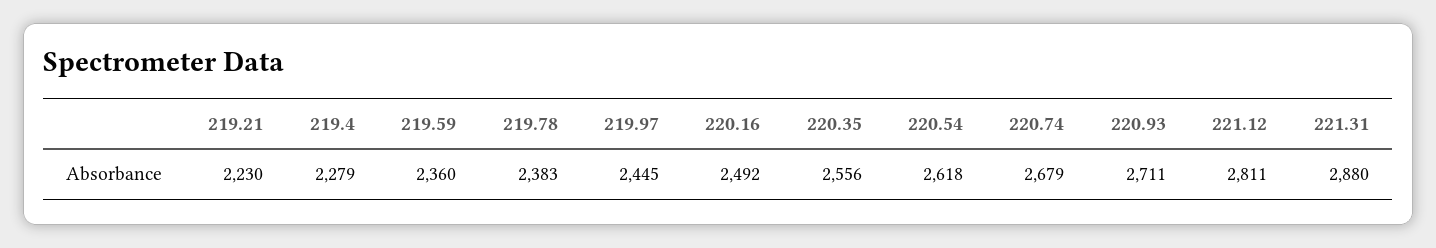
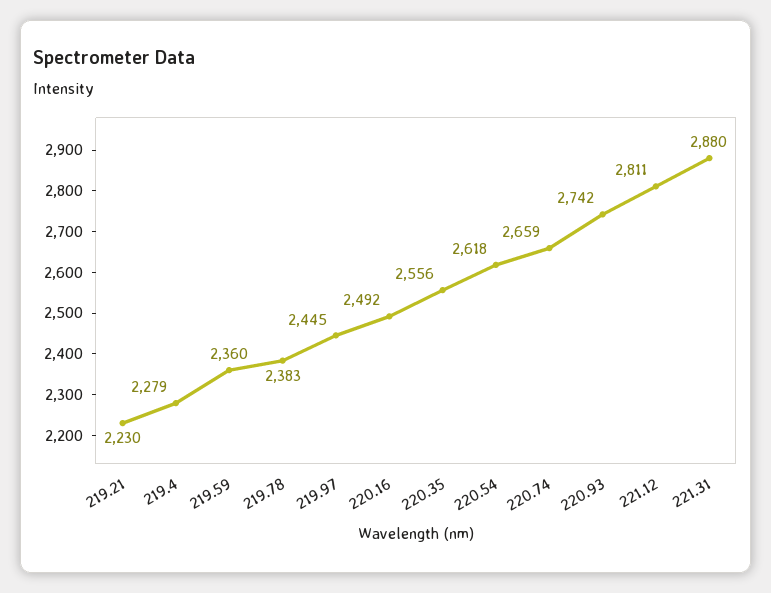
220.74: 2679 -> 2659
220.93: 2711 -> 2742

